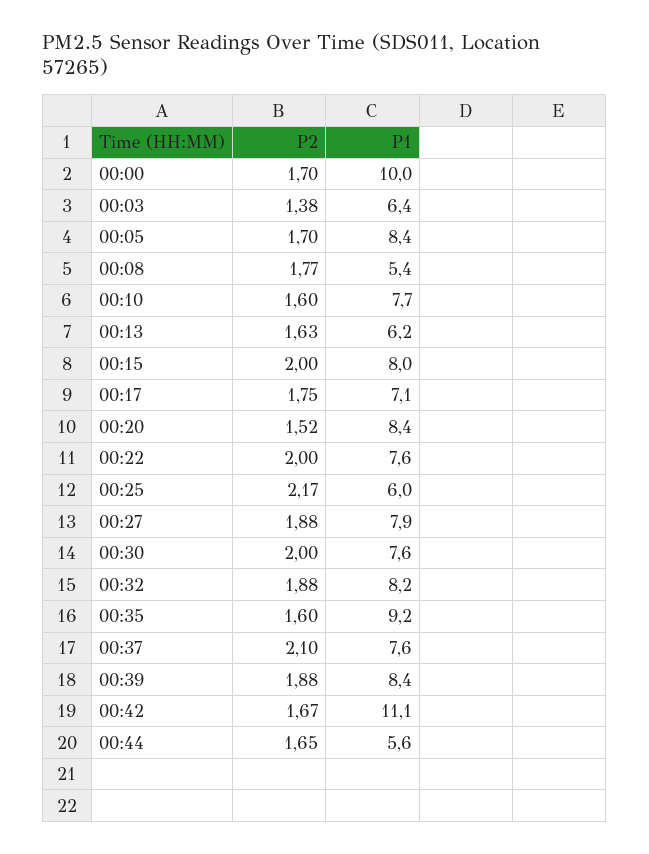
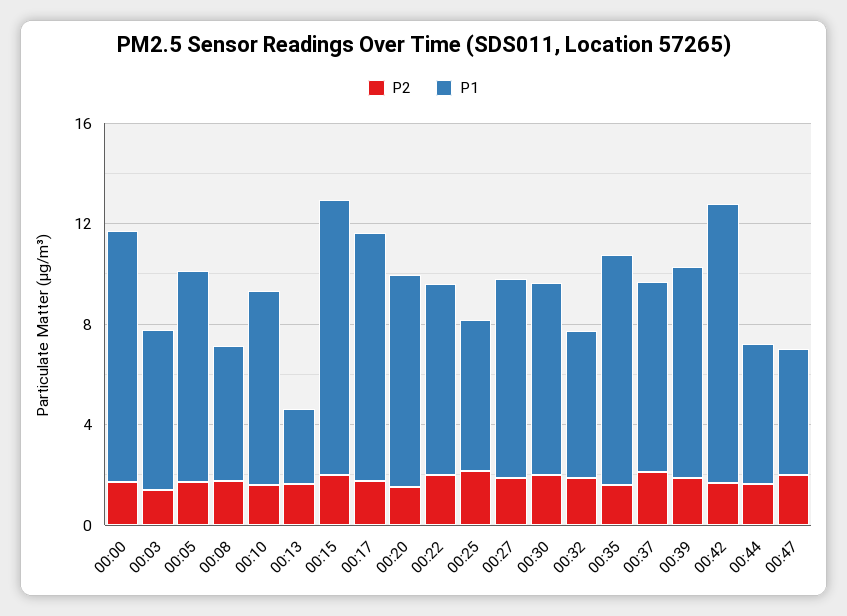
P1, 00:13: 6.2 -> 3
P1, 00:15: 8 -> 11
P1, 00:17: 7.1 -> 10
P1, 00:32: 8.2 -> 6
P2, 00:47: none -> 2
P1, 00:47: none -> 5

